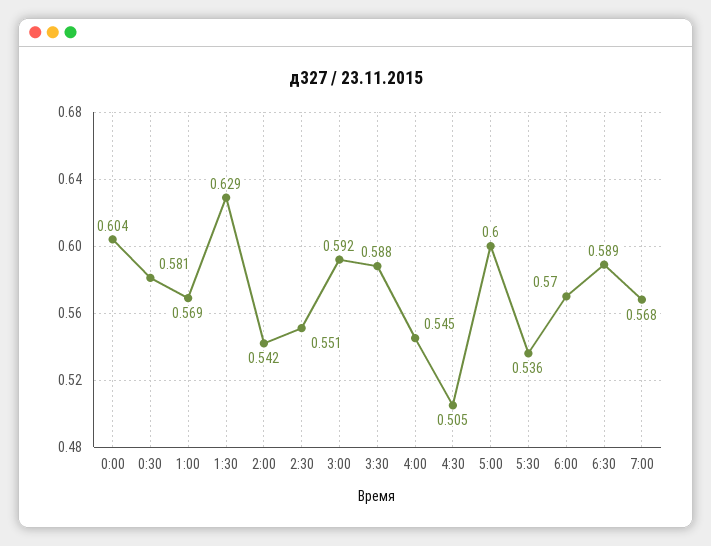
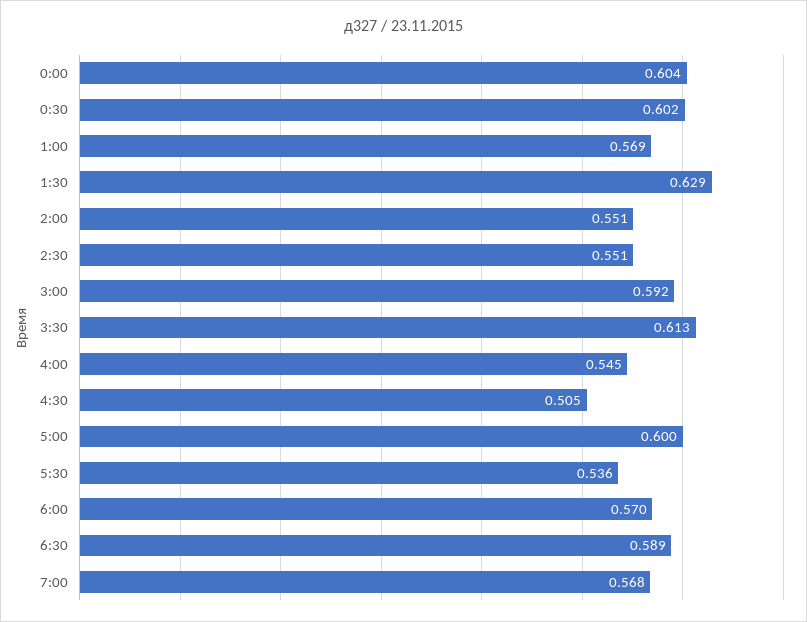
0:30: 0.581 -> 0.602
2:00: 0.542 -> 0.551
3:30: 0.588 -> 0.613

